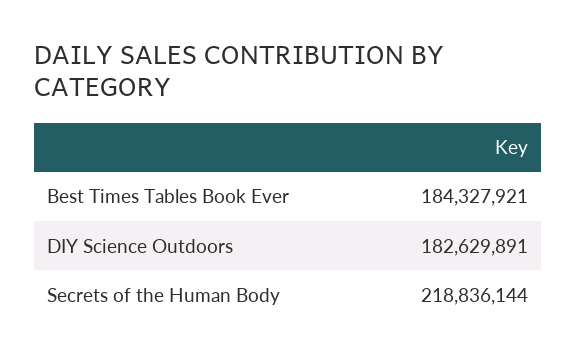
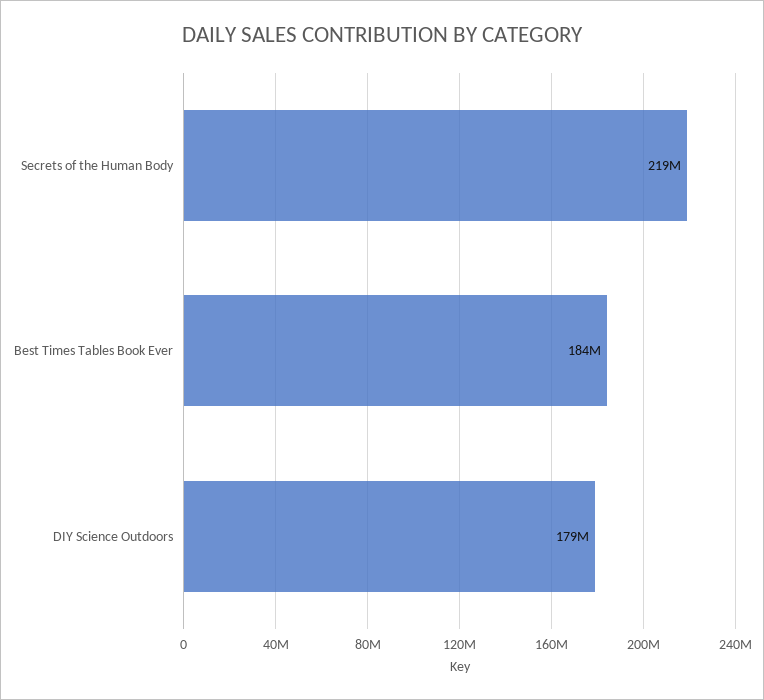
DIY Science Outdoors: 182629891 -> 179000000

